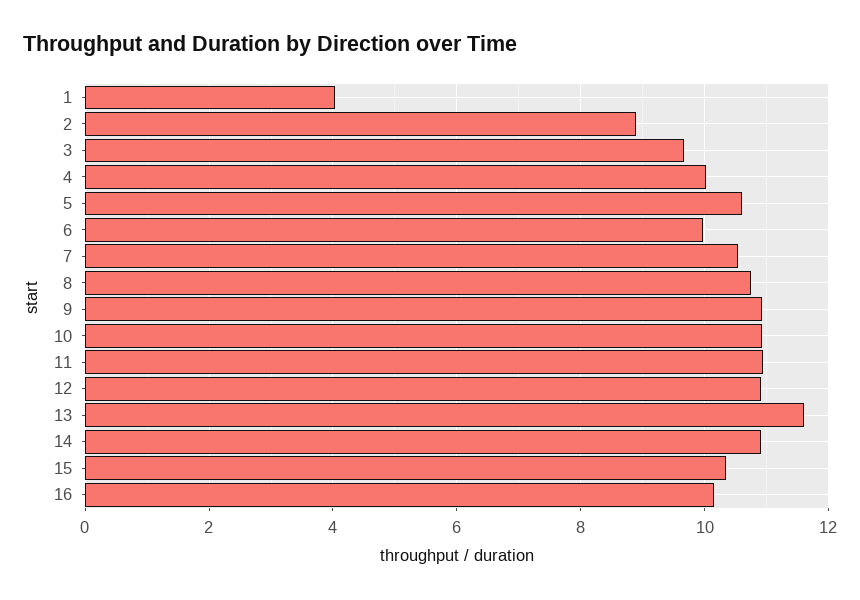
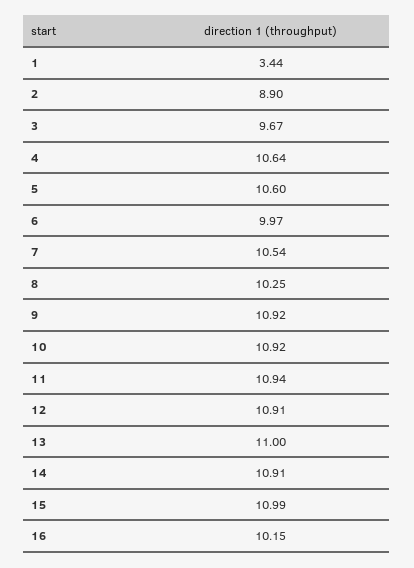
1: 4 -> 3.44
4: 10 -> 10.64
8: 10.8 -> 10.25
13: 11.6 -> 11
15: 10.4 -> 10.99

